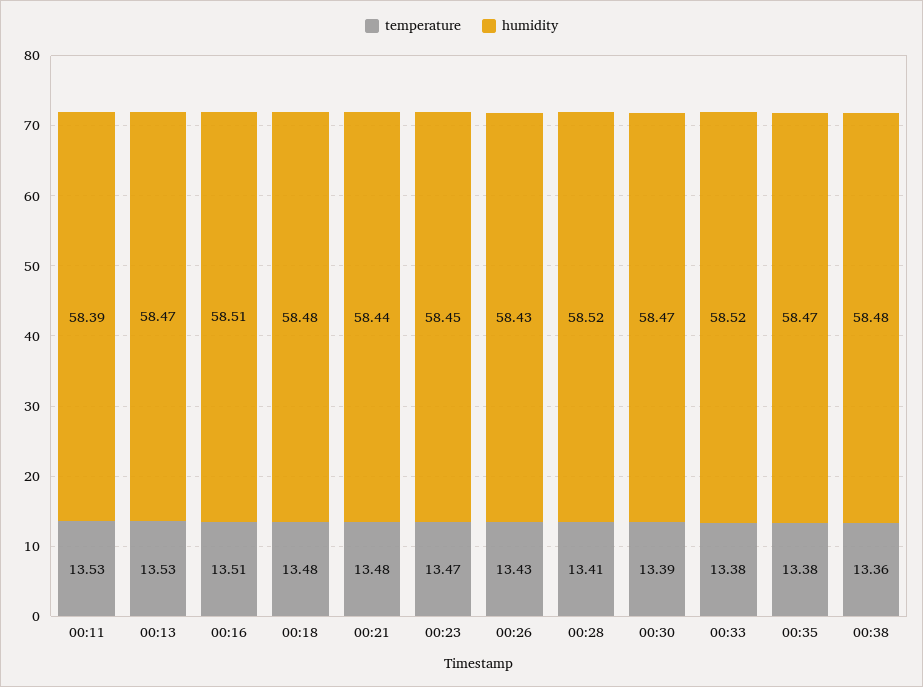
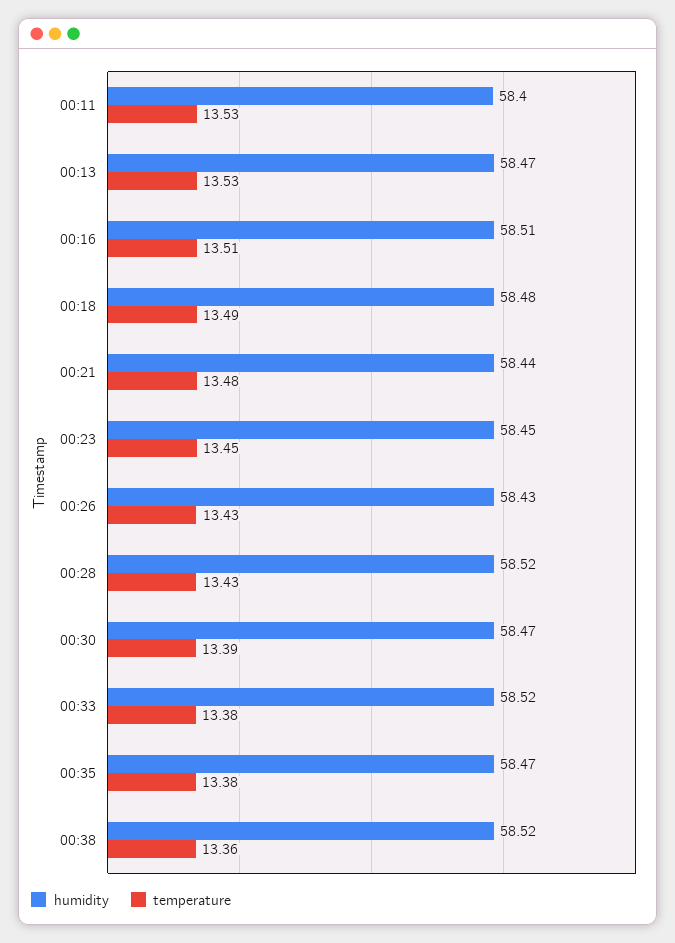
humidity, 00:11: 58.39 -> 58.4
temperature, 00:18: 13.48 -> 13.49
temperature, 00:23: 13.47 -> 13.45
temperature, 00:28: 13.41 -> 13.43
humidity, 00:38: 58.48 -> 58.52

